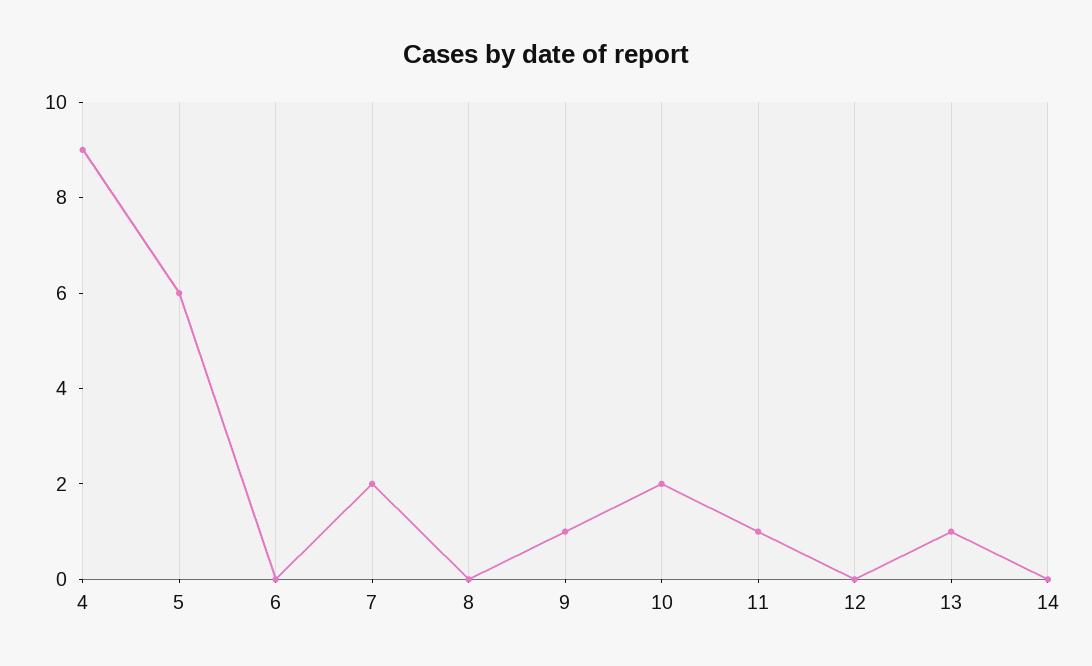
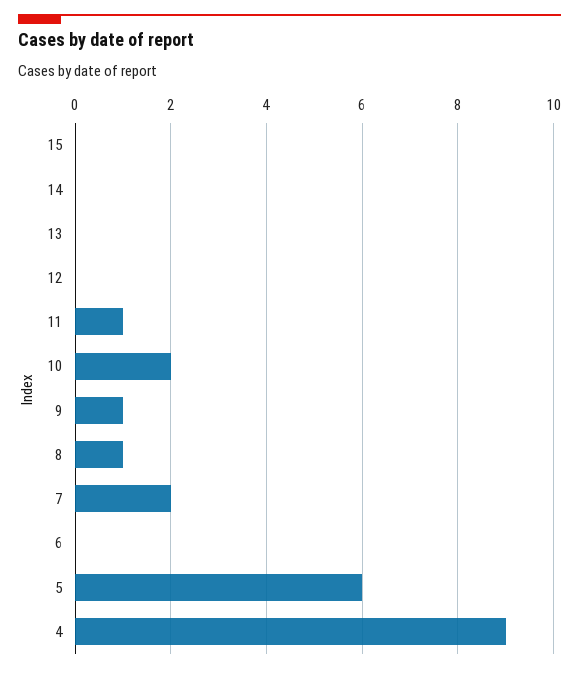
8: 0 -> 1
13: 1 -> 0
15: none -> 0

